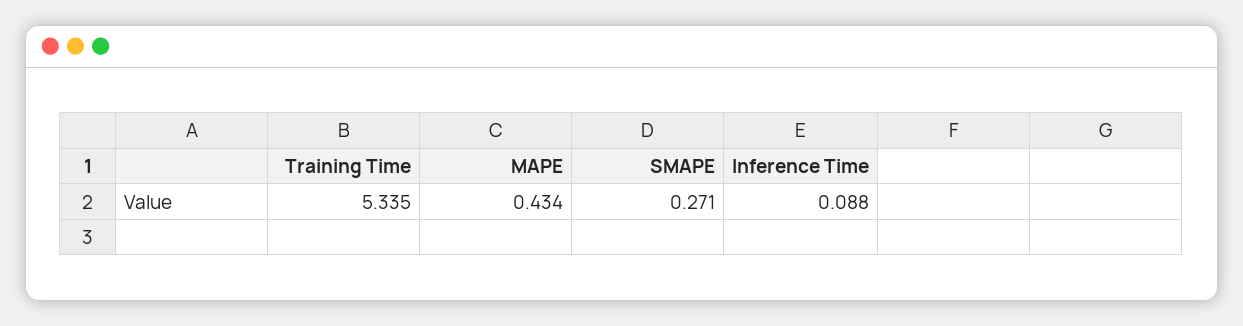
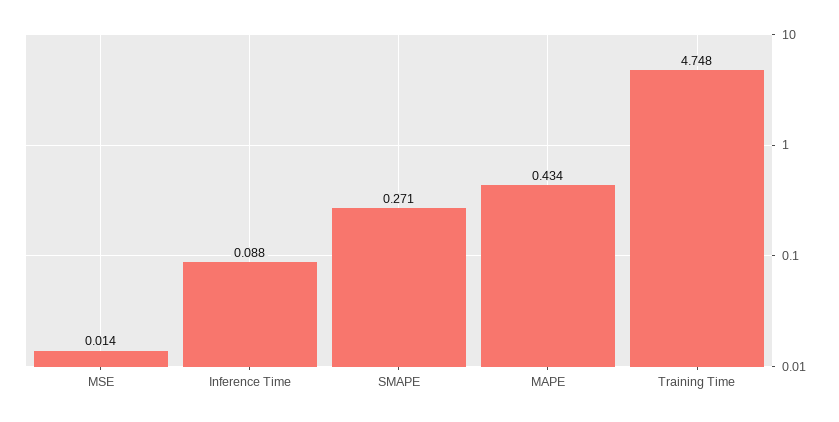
Training Time: 5.335 -> 4.748
MSE: none -> 0.014

